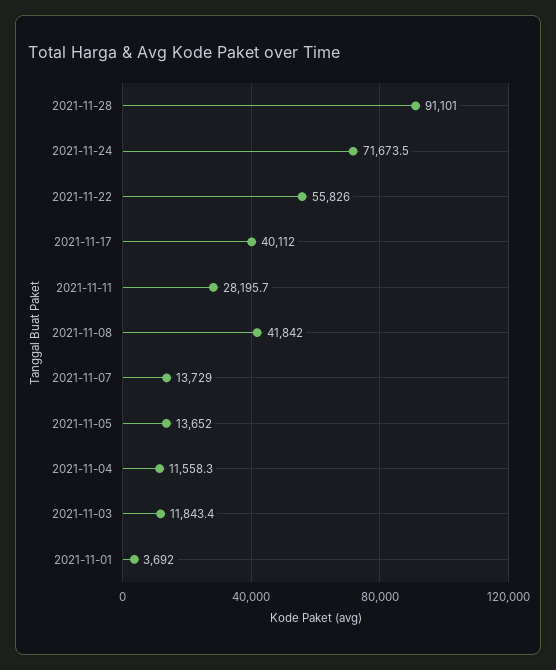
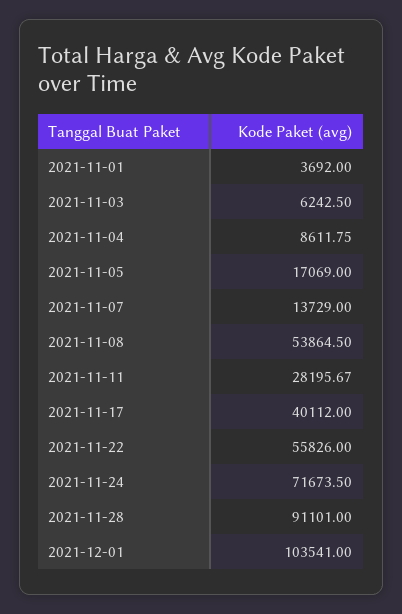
2021-11-08: 41842 -> 53864.5
2021-11-05: 13652 -> 17069
2021-11-04: 11558.3 -> 8611.75
2021-11-03: 11843.4 -> 6242.5
2021-12-01: none -> 103541

